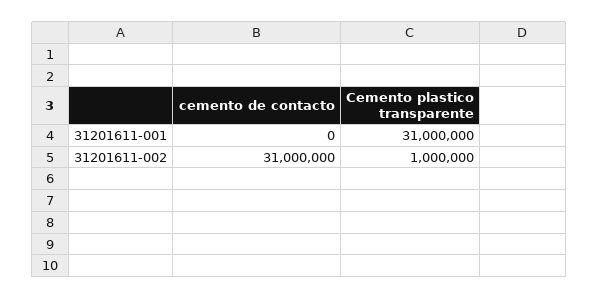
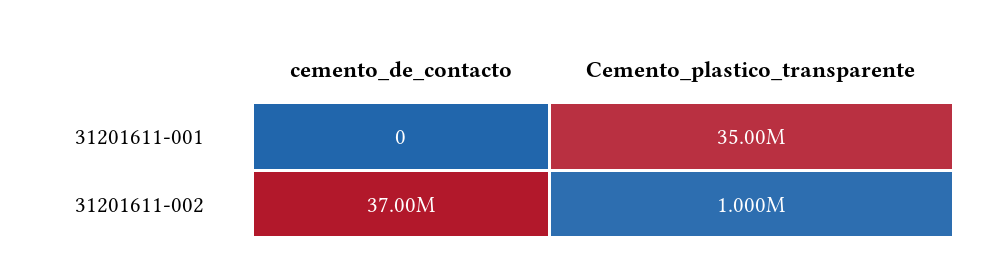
Cemento plastico transparente, 31201611-001: 31000000 -> 35000000
cemento de contacto, 31201611-002: 31000000 -> 37000000

